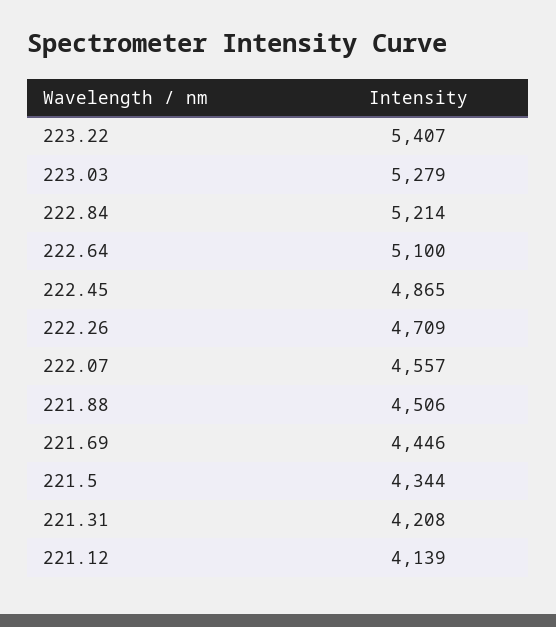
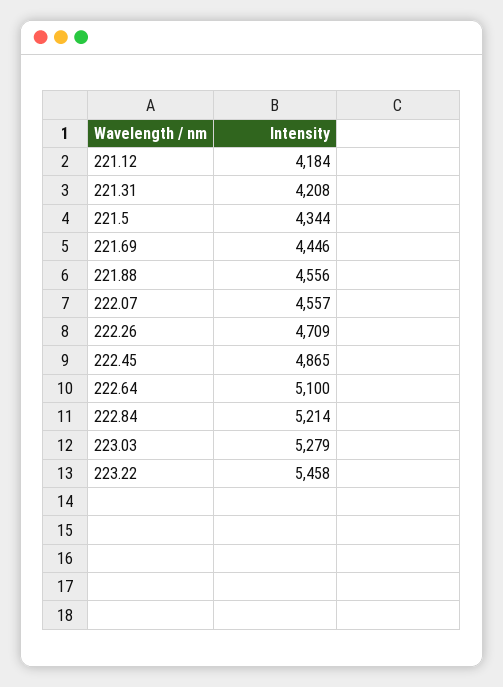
223.22: 5407 -> 5458
221.88: 4506 -> 4556
221.12: 4139 -> 4184

